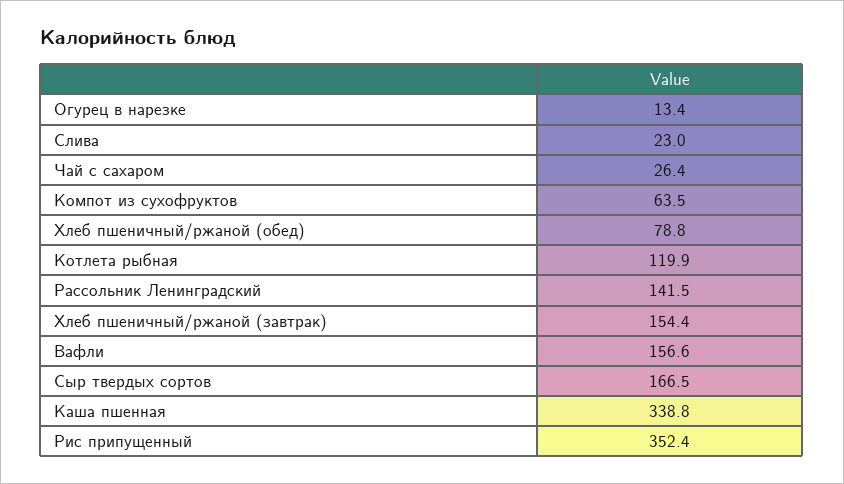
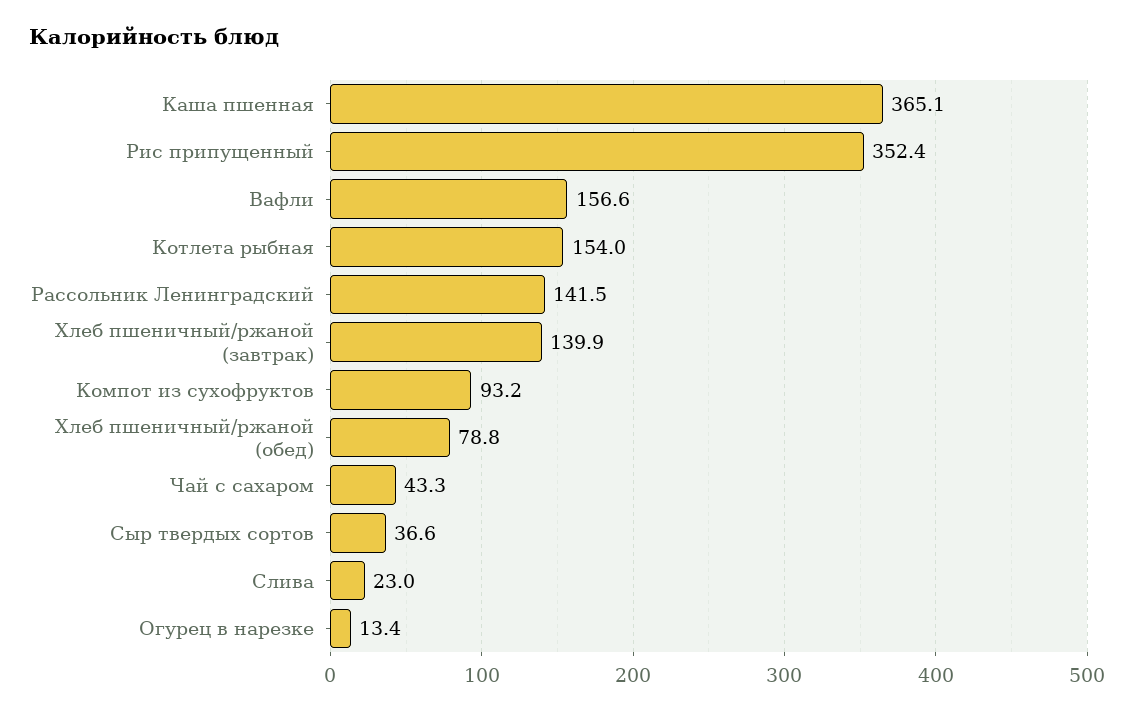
Чай с сахаром: 26.4 -> 43.3
Компот из сухофруктов: 63.5 -> 93.2
Котлета рыбная: 119.9 -> 154
Хлеб пшеничный/ржаной (завтрак): 154.4 -> 139.9
Сыр твердых сортов: 166.5 -> 36.6
Каша пшенная: 338.8 -> 365.1

